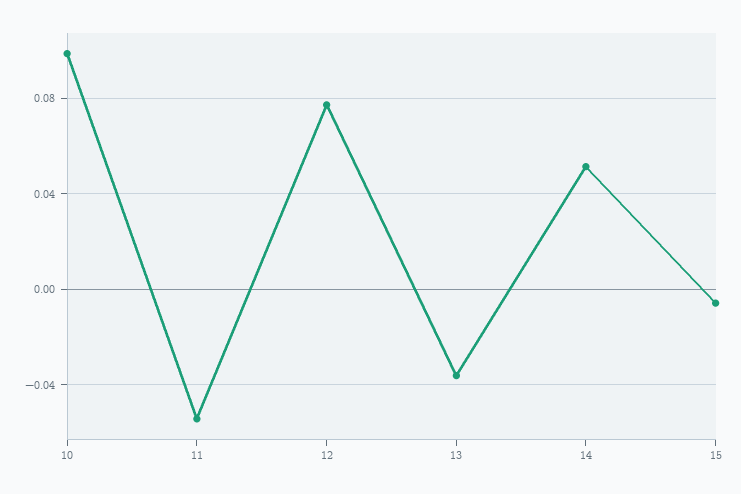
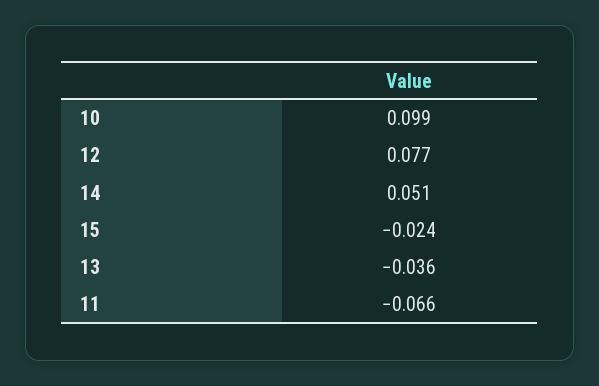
11: -0.055 -> -0.066
15: -0.005 -> -0.024

